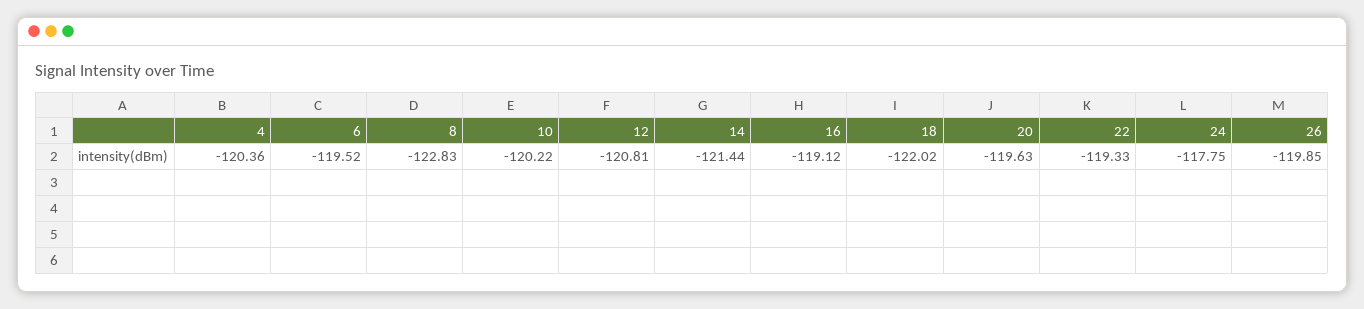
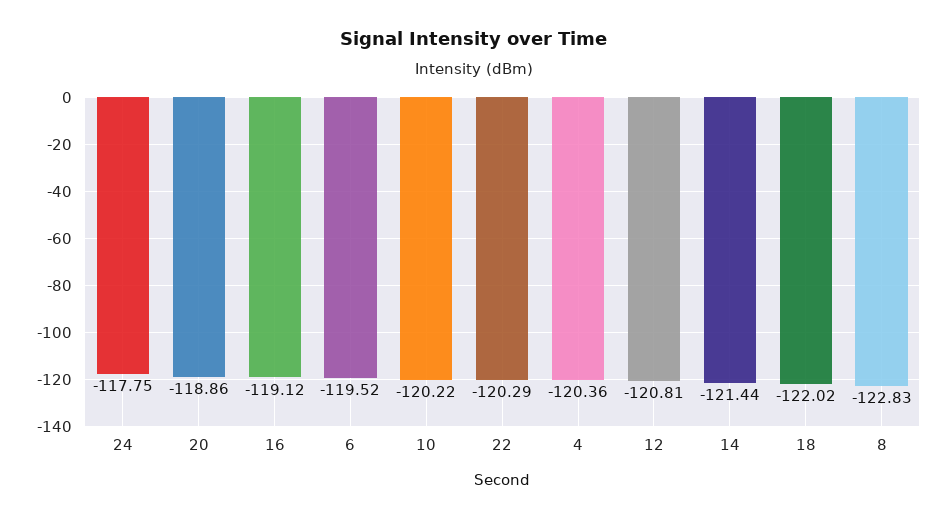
20: -119.63 -> -118.86
22: -119.33 -> -120.29
26: -119.85 -> none

